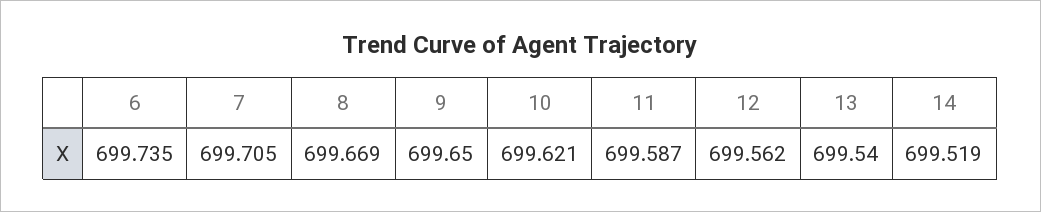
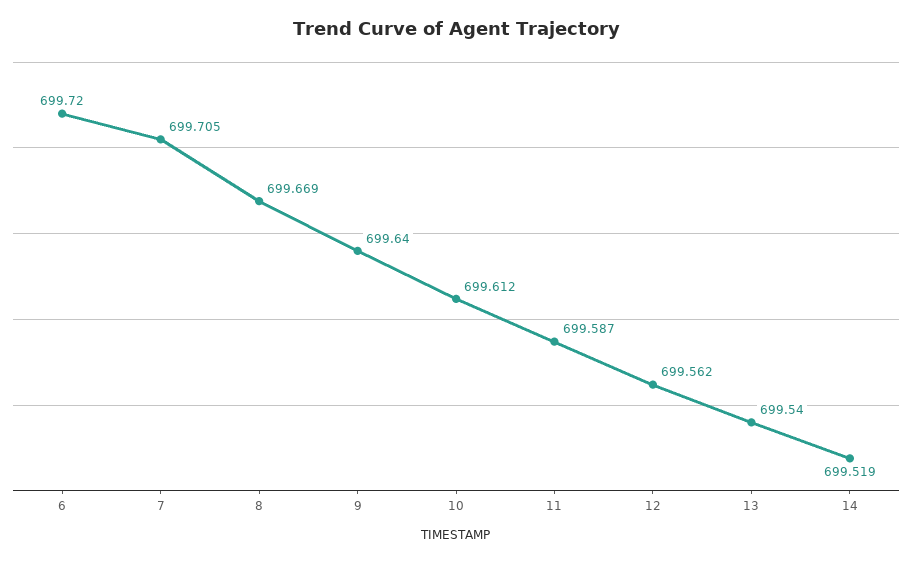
6: 699.735 -> 699.72
9: 699.65 -> 699.64
10: 699.621 -> 699.612

